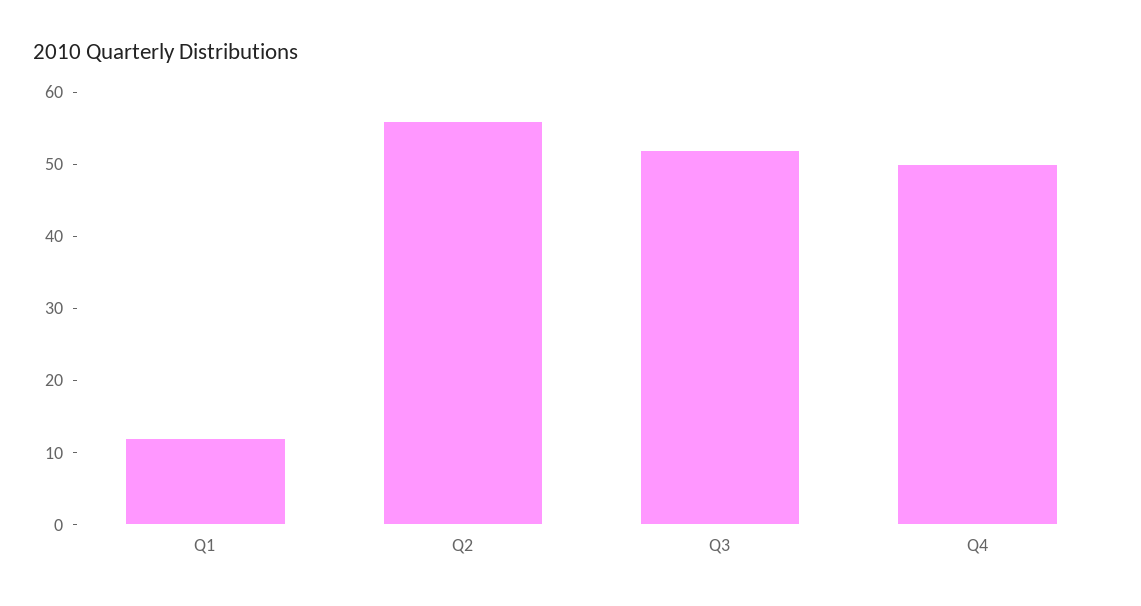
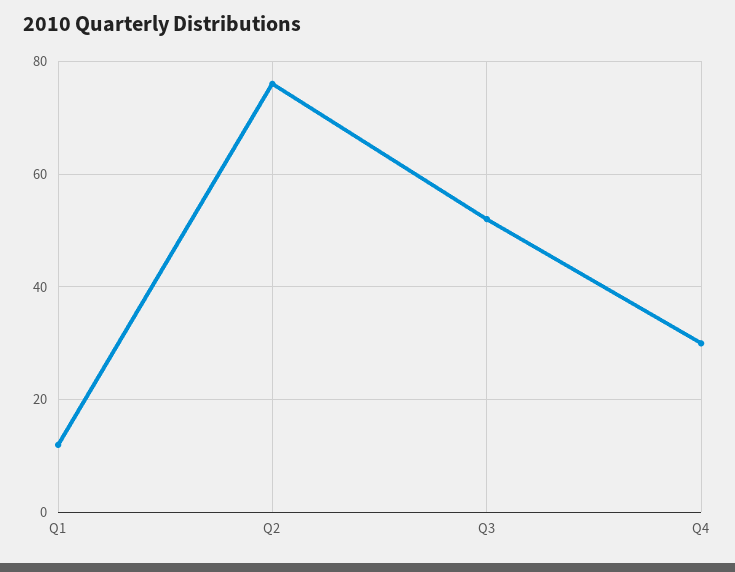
Q2: 55 -> 75
Q4: 50 -> 30

